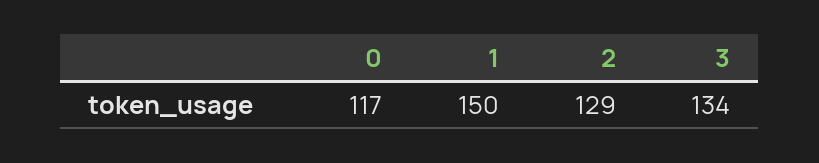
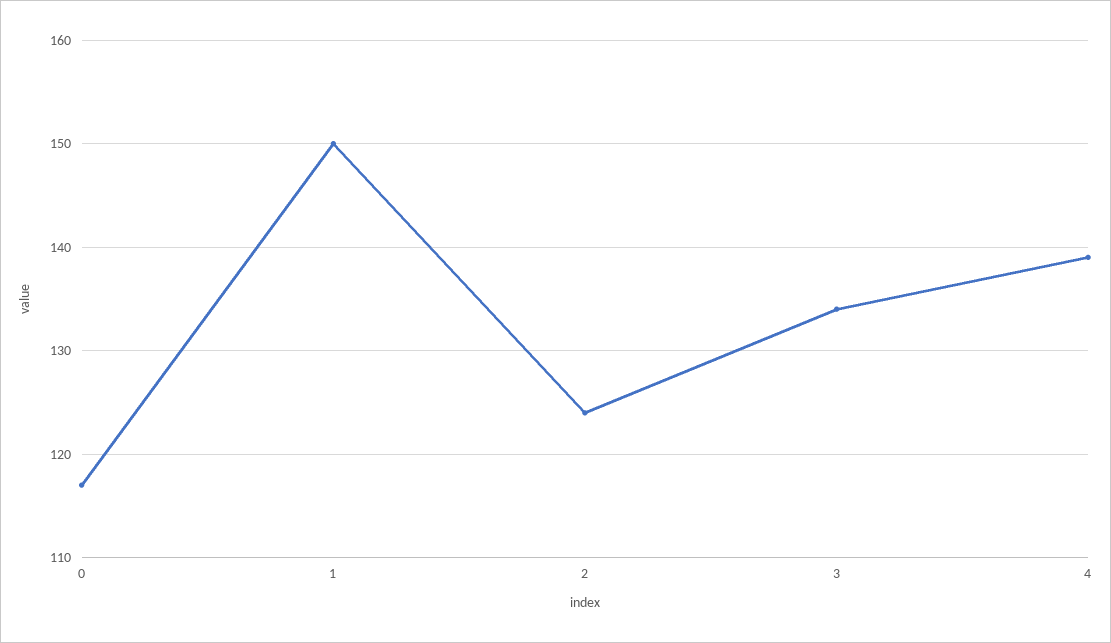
2: 129 -> 124
4: none -> 139

